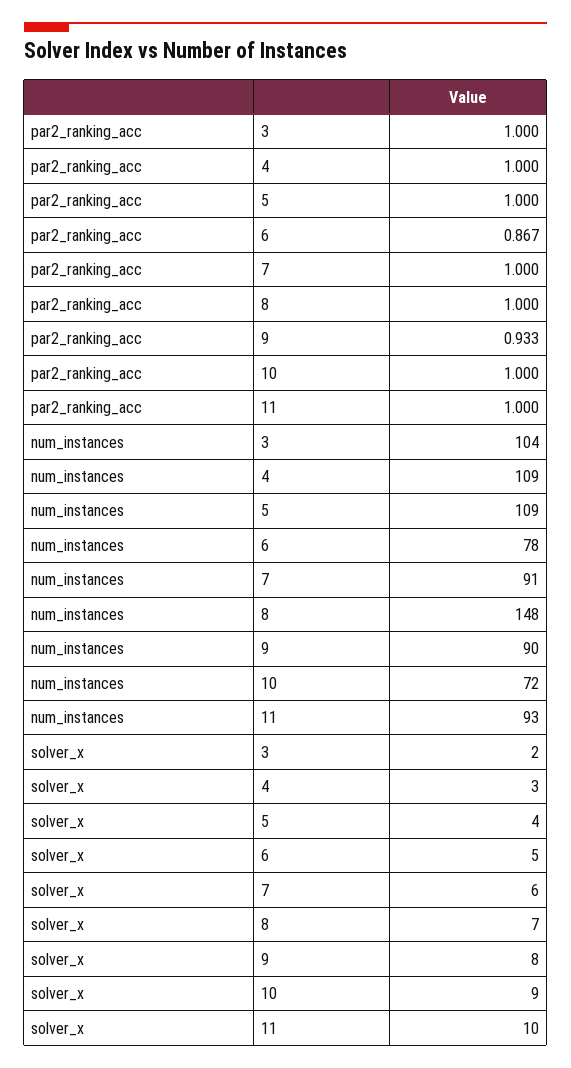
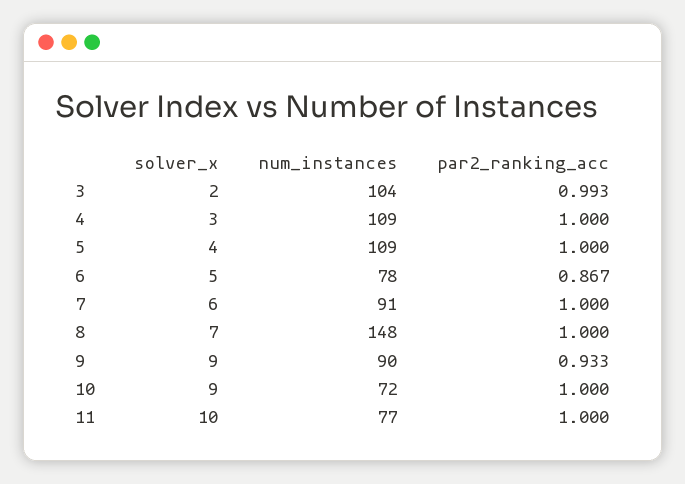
par2_ranking_acc, 3: 1 -> 0.993
num_instances, 11: 93 -> 77
solver_x, 9: 8 -> 9

